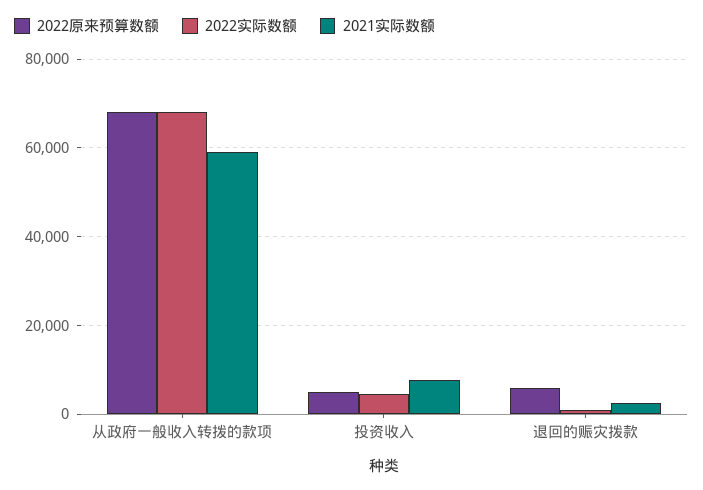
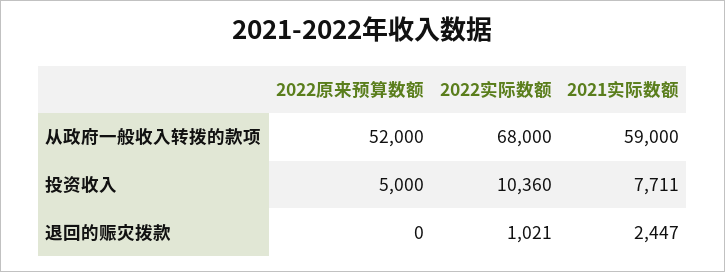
2022原来预算数额, 从政府一般收入转拨的款项: 68000 -> 52000
2022实际数额, 投资收入: 4000 -> 10360
2022原来预算数额, 退回的赈灾拨款: 6000 -> 0

